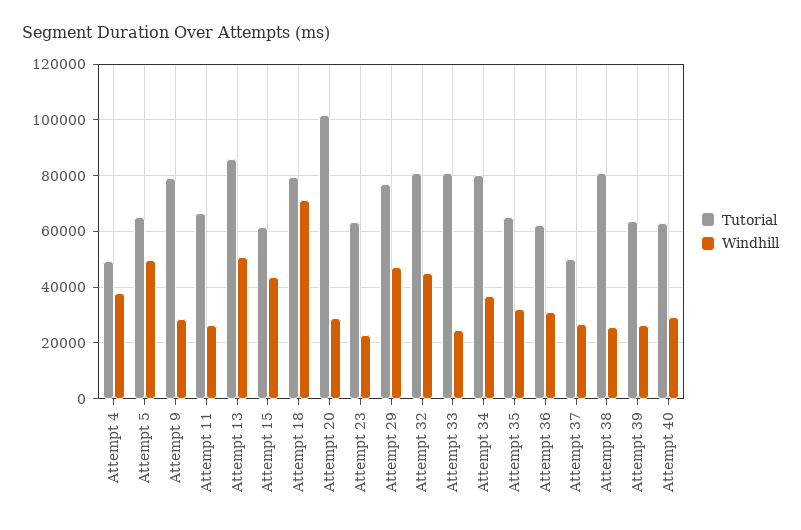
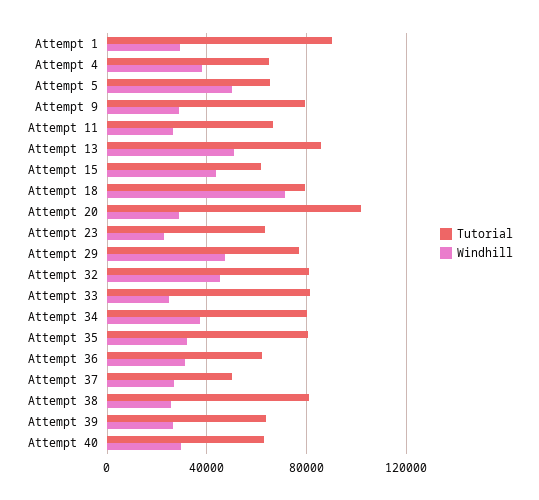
Tutorial, Attempt 4: 50000 -> 65000
Tutorial, Attempt 35: 65000 -> 80000
Tutorial, Attempt 1: none -> 90000
Windhill, Attempt 1: none -> 30000

